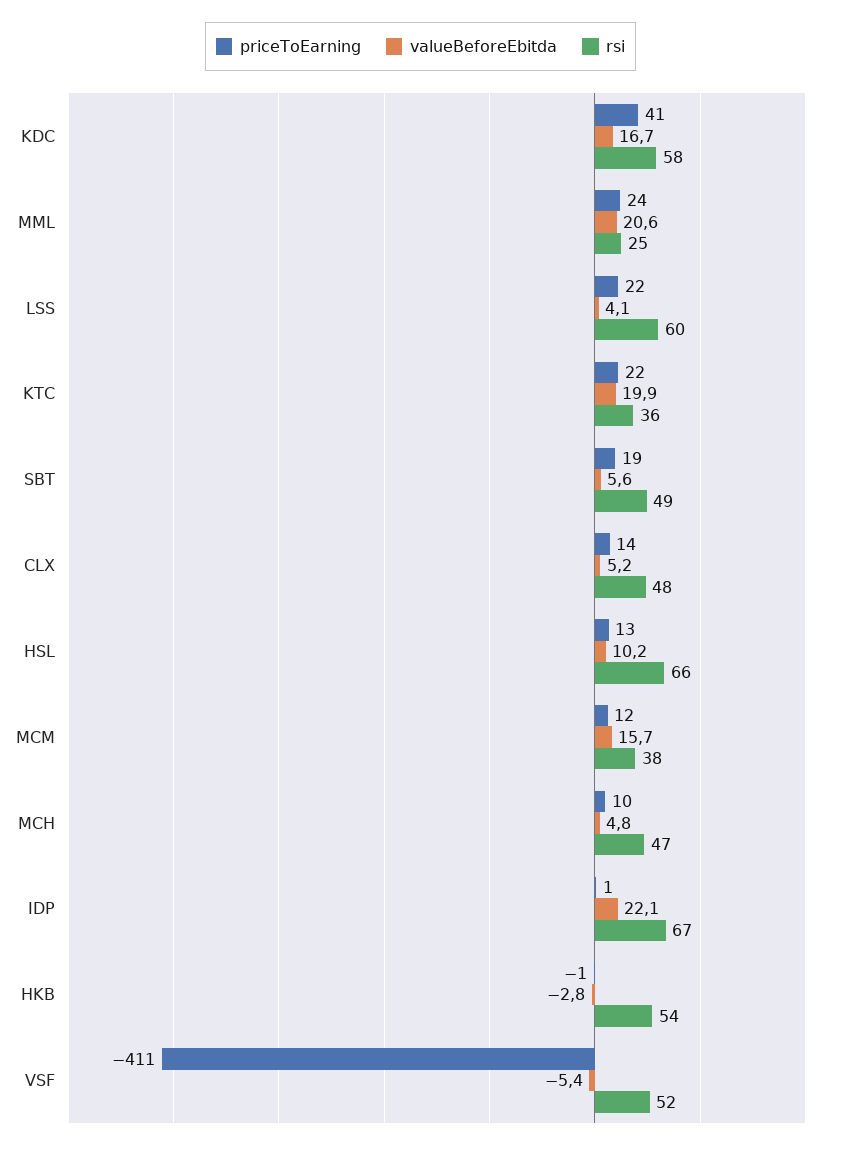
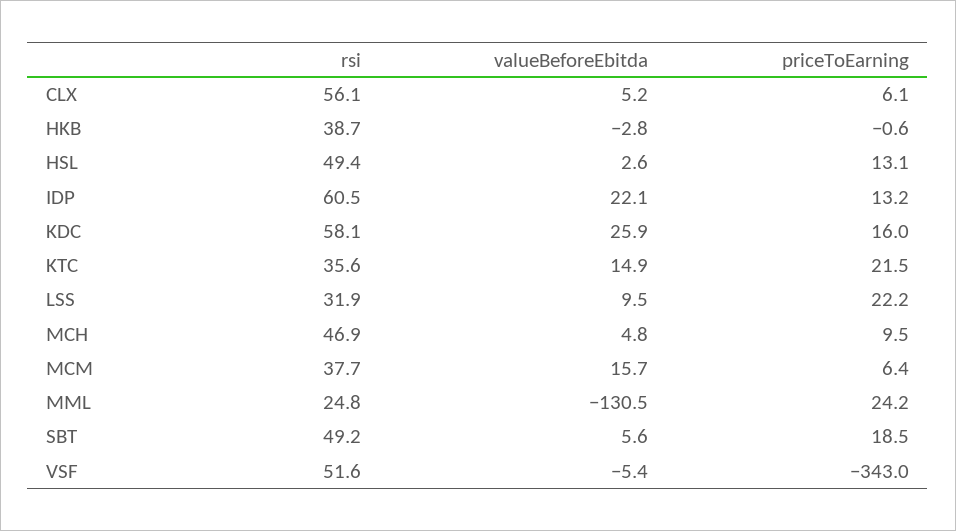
priceToEarning, KDC: 41 -> 16
valueBeforeEbitda, KDC: 16.7 -> 25.9
valueBeforeEbitda, MML: 20.6 -> -130.5
valueBeforeEbitda, LSS: 4.1 -> 9.5
rsi, LSS: 60 -> 31.9
valueBeforeEbitda, KTC: 19.9 -> 14.9
priceToEarning, CLX: 14 -> 6.1
rsi, CLX: 48 -> 56.1
valueBeforeEbitda, HSL: 10.2 -> 2.6
rsi, HSL: 66 -> 49.4
priceToEarning, MCM: 12 -> 6.4
priceToEarning, IDP: 1 -> 13.2
rsi, IDP: 67 -> 60.5
rsi, HKB: 54 -> 38.7
priceToEarning, VSF: -411 -> -343

